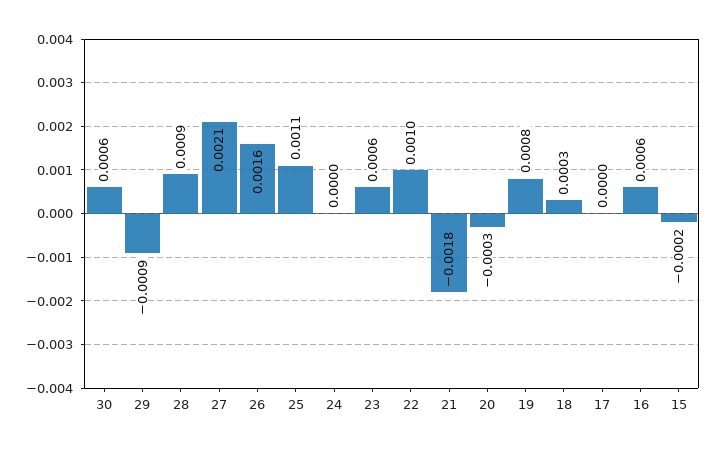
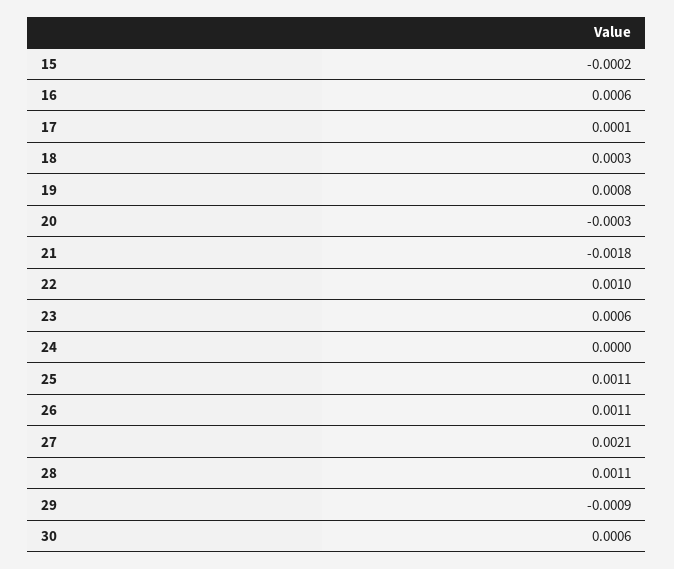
28: 0.0009 -> 0.0011
26: 0.0016 -> 0.0011
17: 0 -> 0.0001

